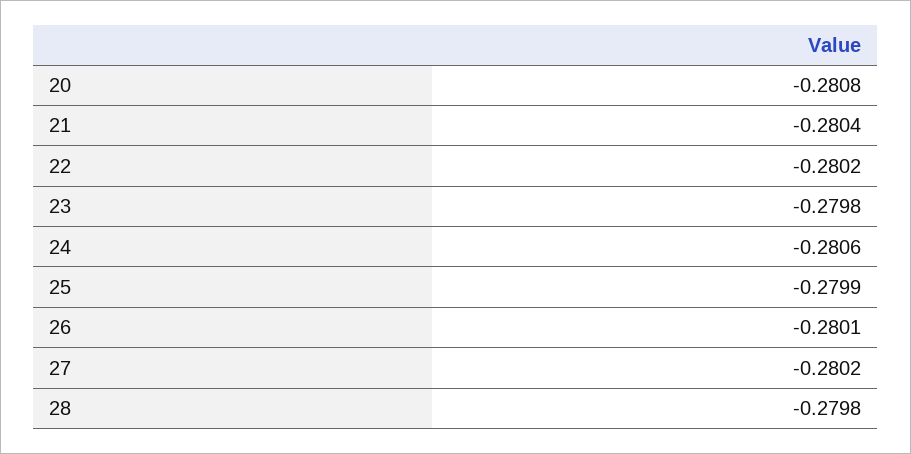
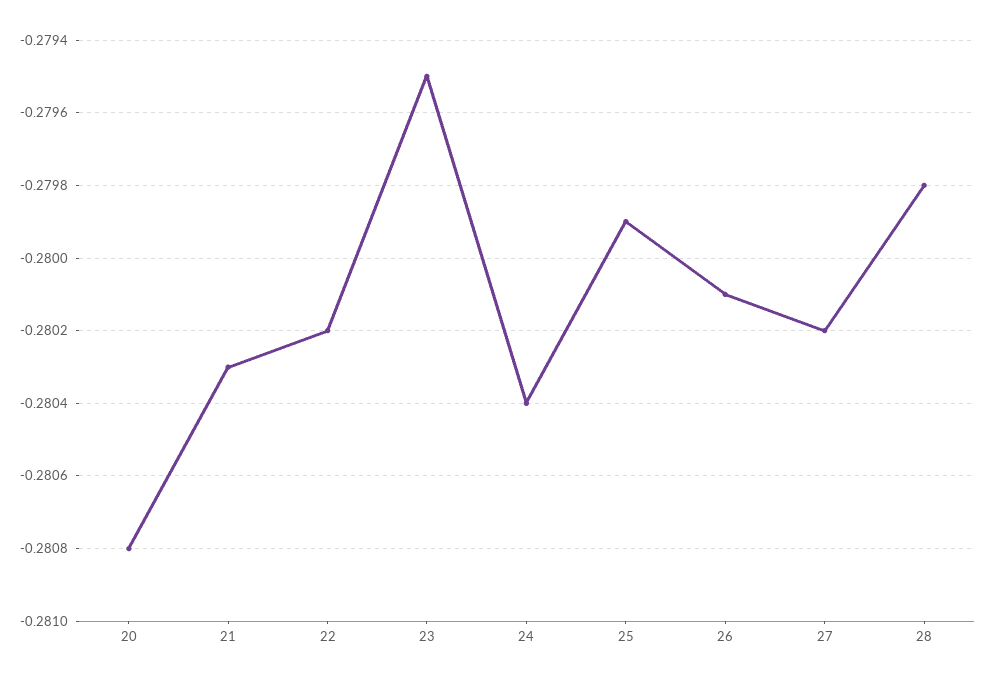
21: -0.2804 -> -0.2803
23: -0.2798 -> -0.2795
24: -0.2806 -> -0.2804

